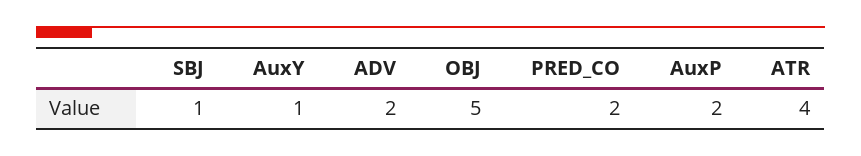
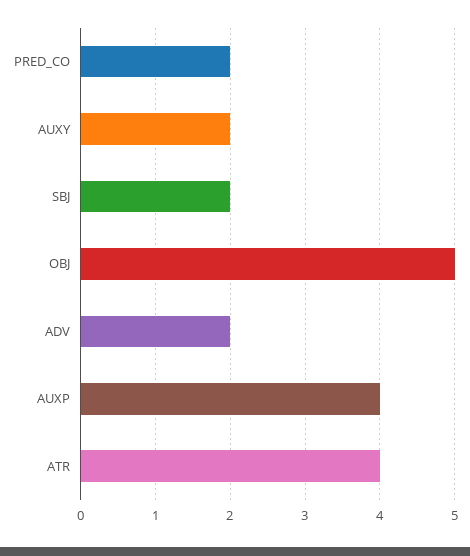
SBJ: 1 -> 2
AuxY: 1 -> 2
AuxP: 2 -> 4

